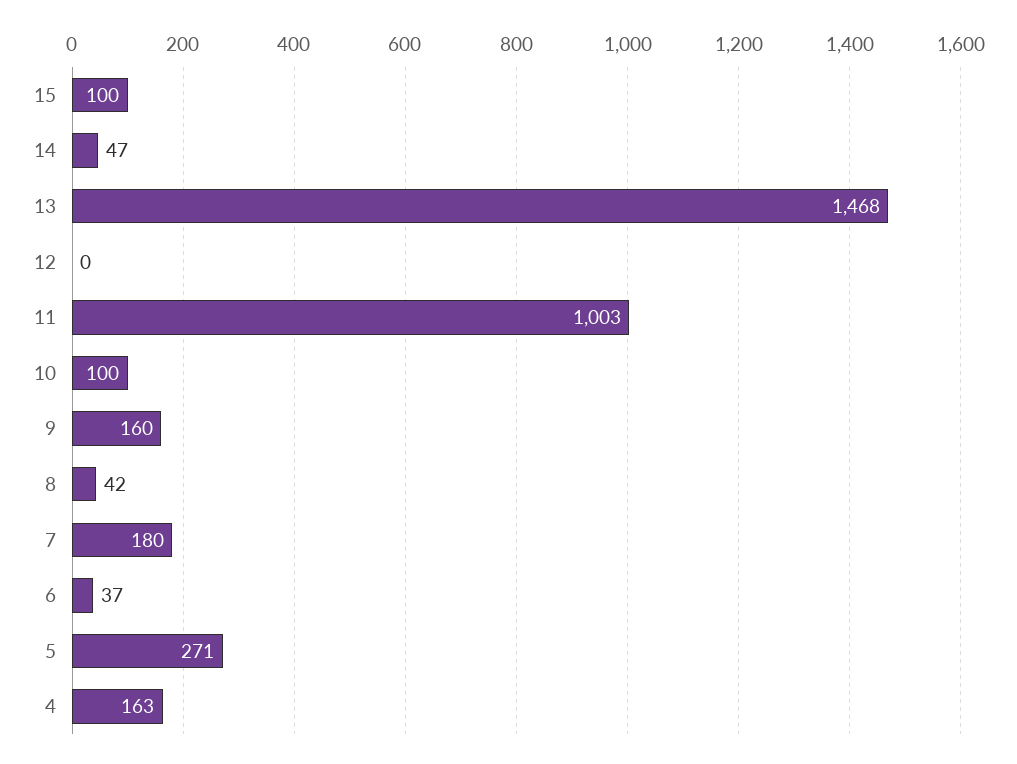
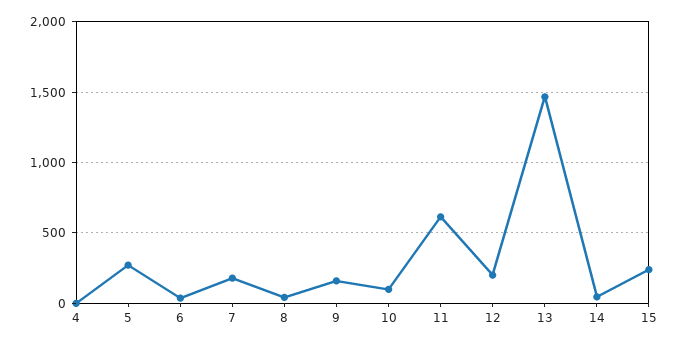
15: 100 -> 250
12: 0 -> 200
11: 1003 -> 600
4: 163 -> 0

